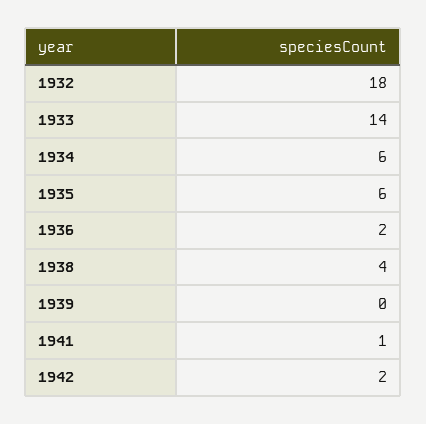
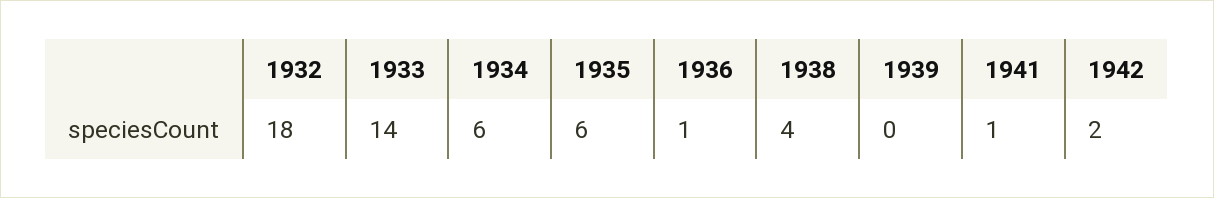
1936: 2 -> 1

